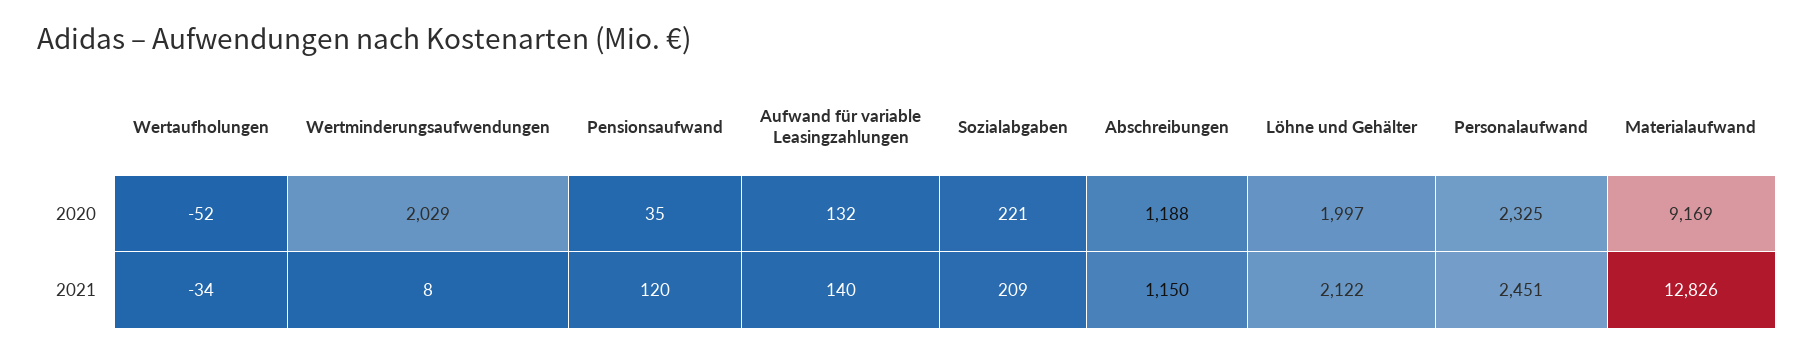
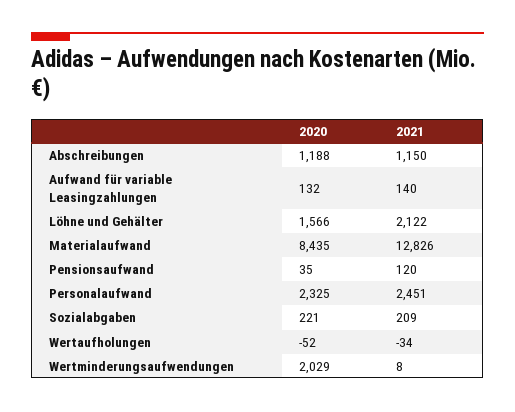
Löhne und Gehälter, 2020: 1997 -> 1566
Materialaufwand, 2020: 9169 -> 8435

